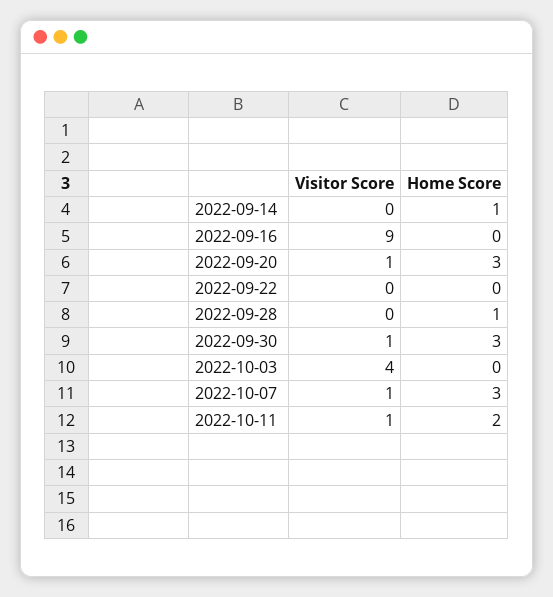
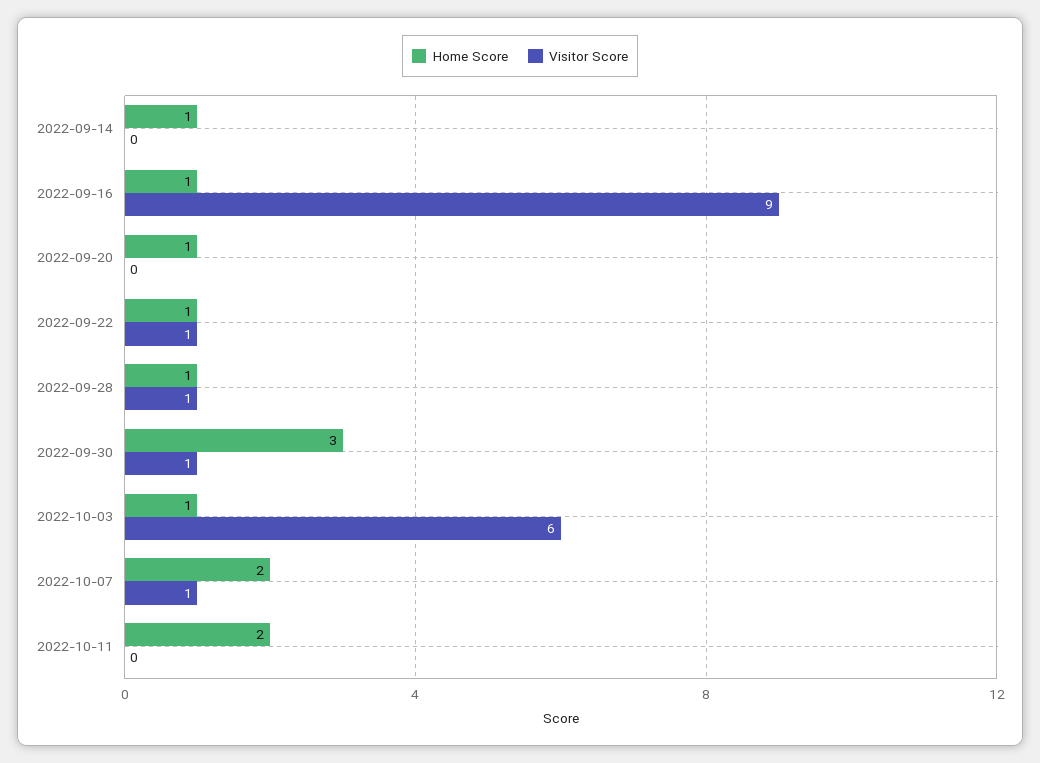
Home Score, 2022-09-16: 0 -> 1
Visitor Score, 2022-09-20: 1 -> 0
Home Score, 2022-09-20: 3 -> 1
Visitor Score, 2022-09-22: 0 -> 1
Home Score, 2022-09-22: 0 -> 1
Visitor Score, 2022-09-28: 0 -> 1
Visitor Score, 2022-10-03: 4 -> 6
Home Score, 2022-10-03: 0 -> 1
Home Score, 2022-10-07: 3 -> 2
Visitor Score, 2022-10-11: 1 -> 0

